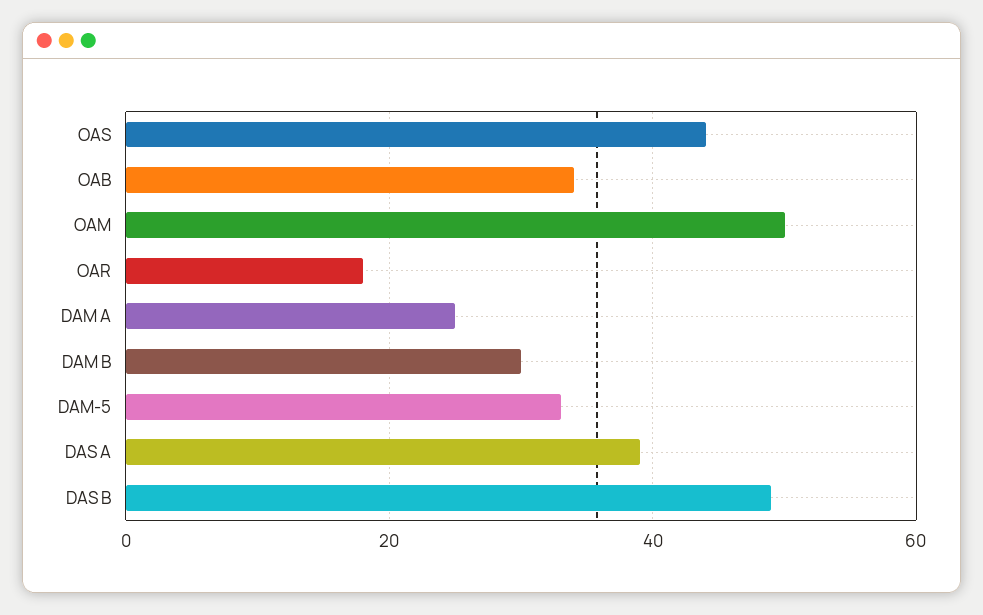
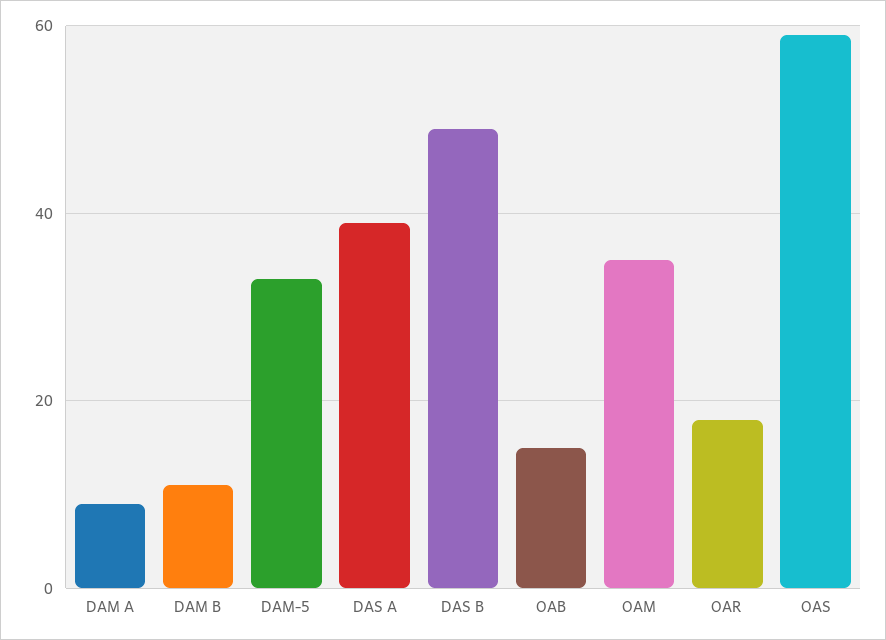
OAS: 45 -> 60
OAB: 35 -> 15
OAM: 50 -> 35
DAM A: 25 -> 10
DAM B: 30 -> 10

